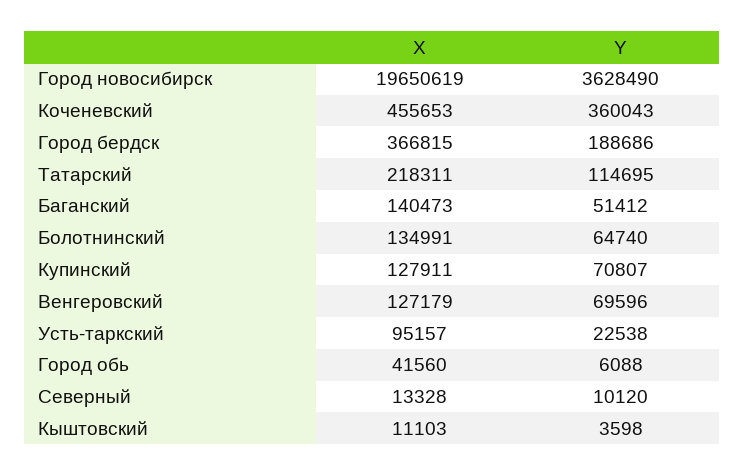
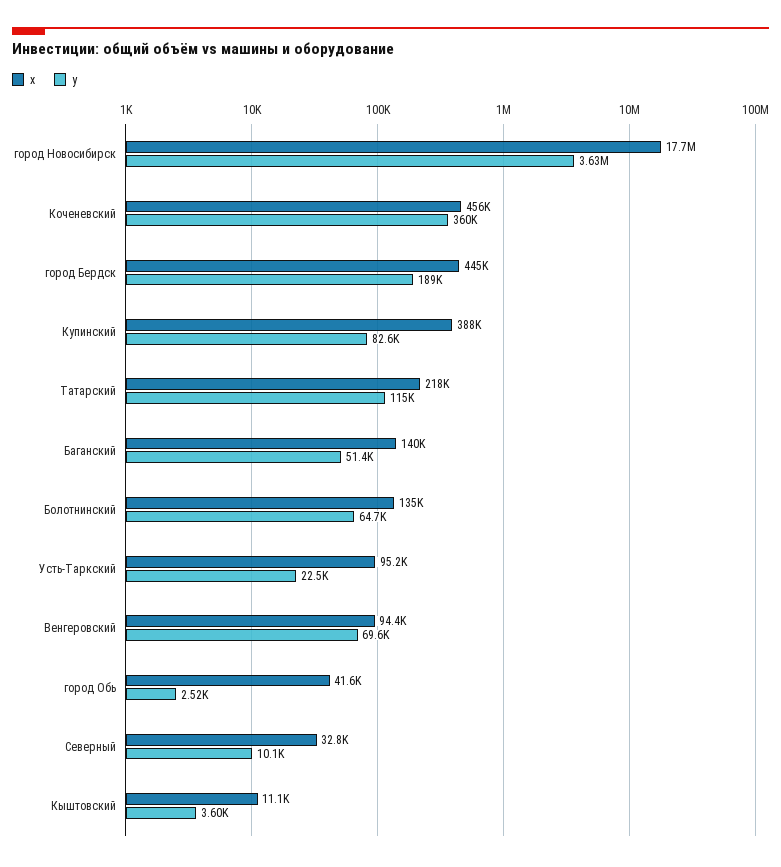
X, Город новосибирск: 19650619 -> 17700000
X, Город бердск: 366815 -> 445000
X, Купинский: 127911 -> 388000
Y, Купинский: 70807 -> 82600
X, Венгеровский: 127179 -> 94400
Y, Город обь: 6088 -> 2520
X, Северный: 13328 -> 32800

